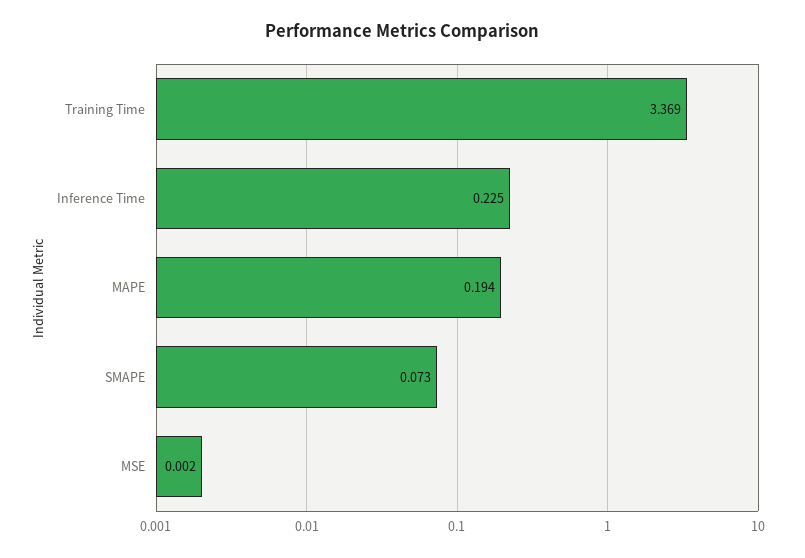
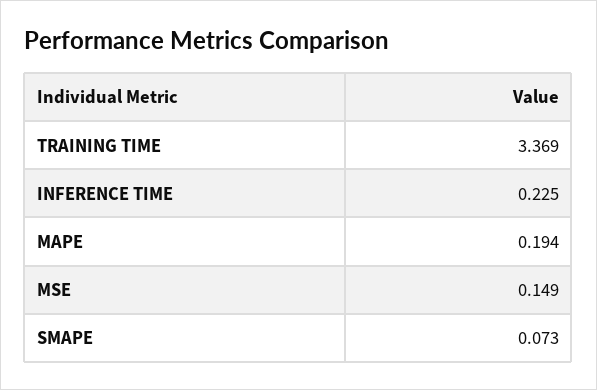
MSE: 0.002 -> 0.149

